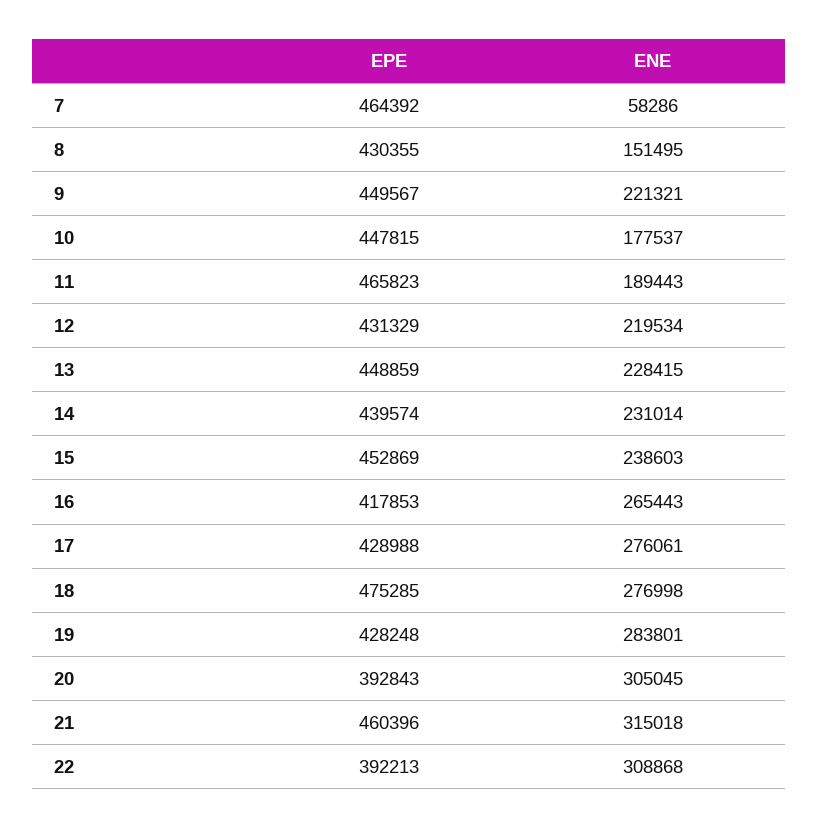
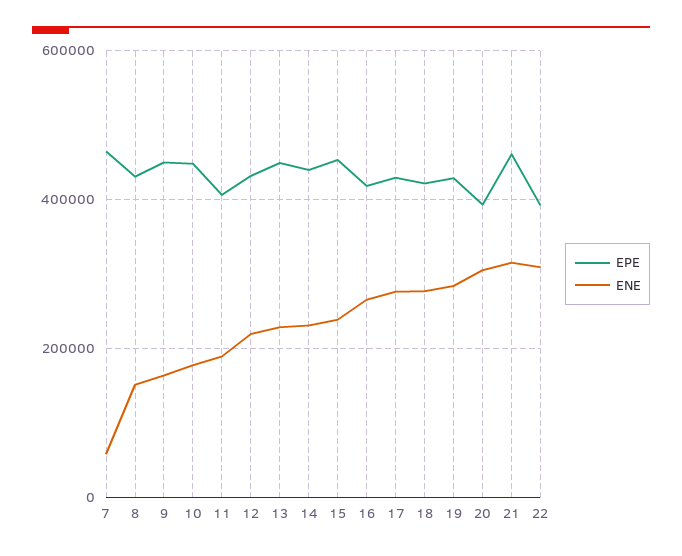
ENE, 9: 221321 -> 160000
EPE, 11: 465823 -> 400000
EPE, 18: 475285 -> 420000

